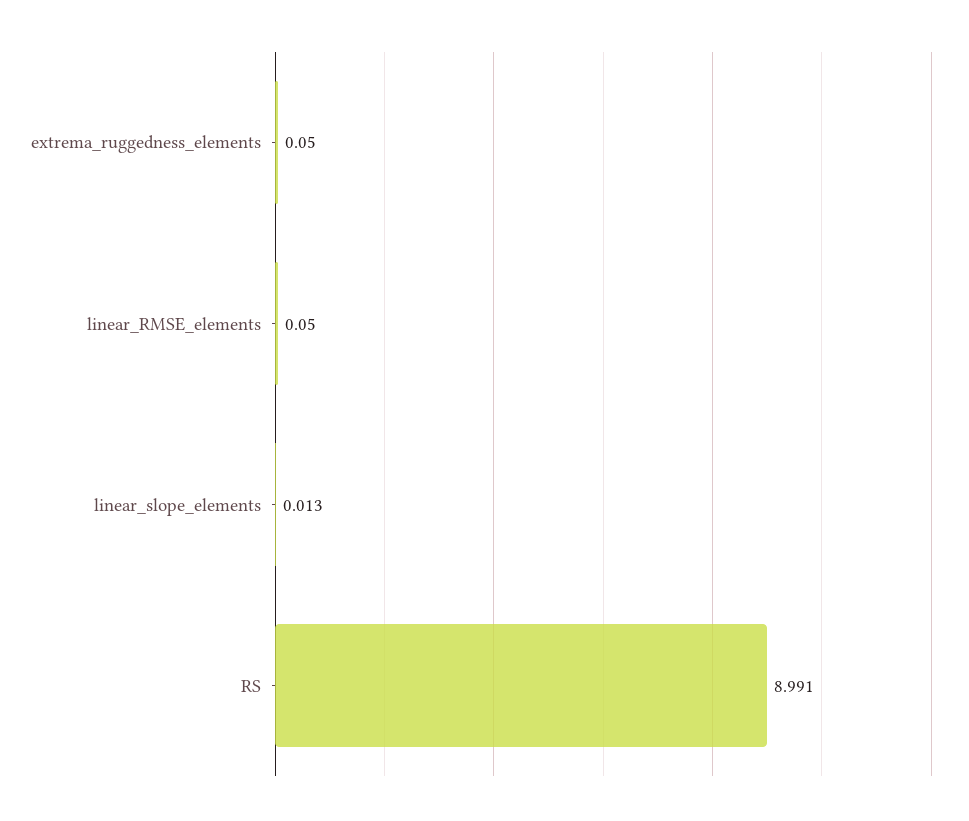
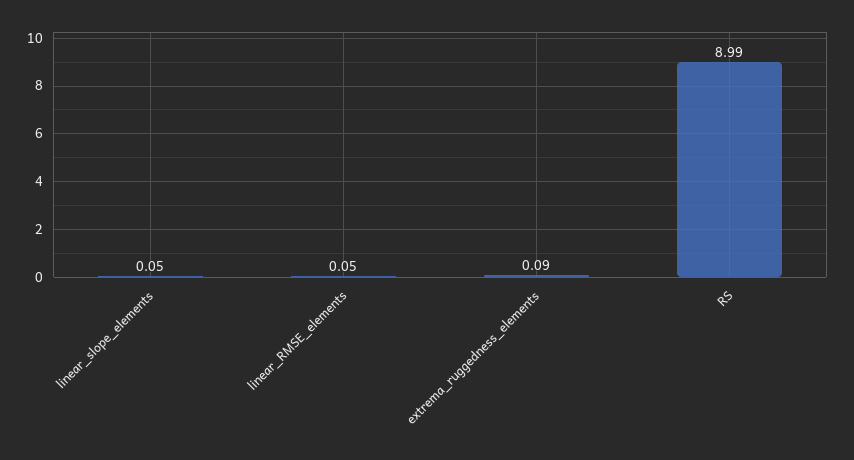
extrema_ruggedness_elements: 0.05 -> 0.09
linear_slope_elements: 0.013 -> 0.05

